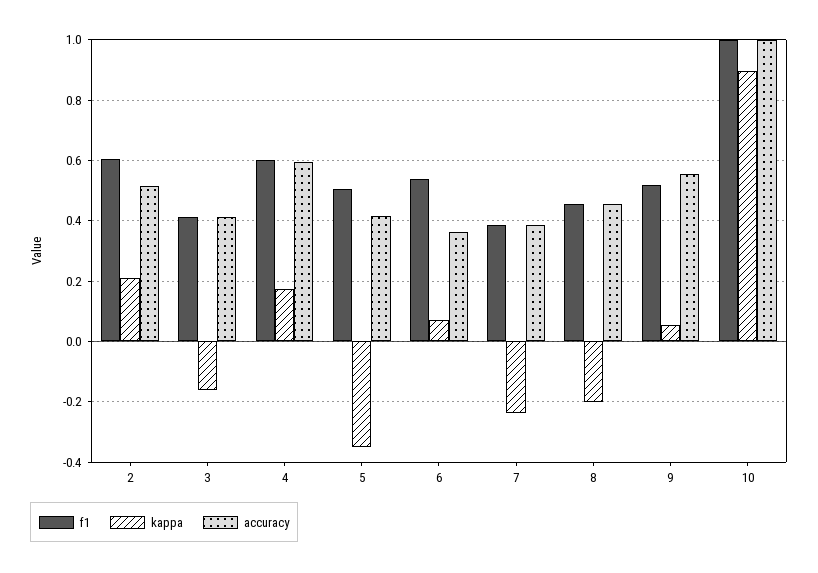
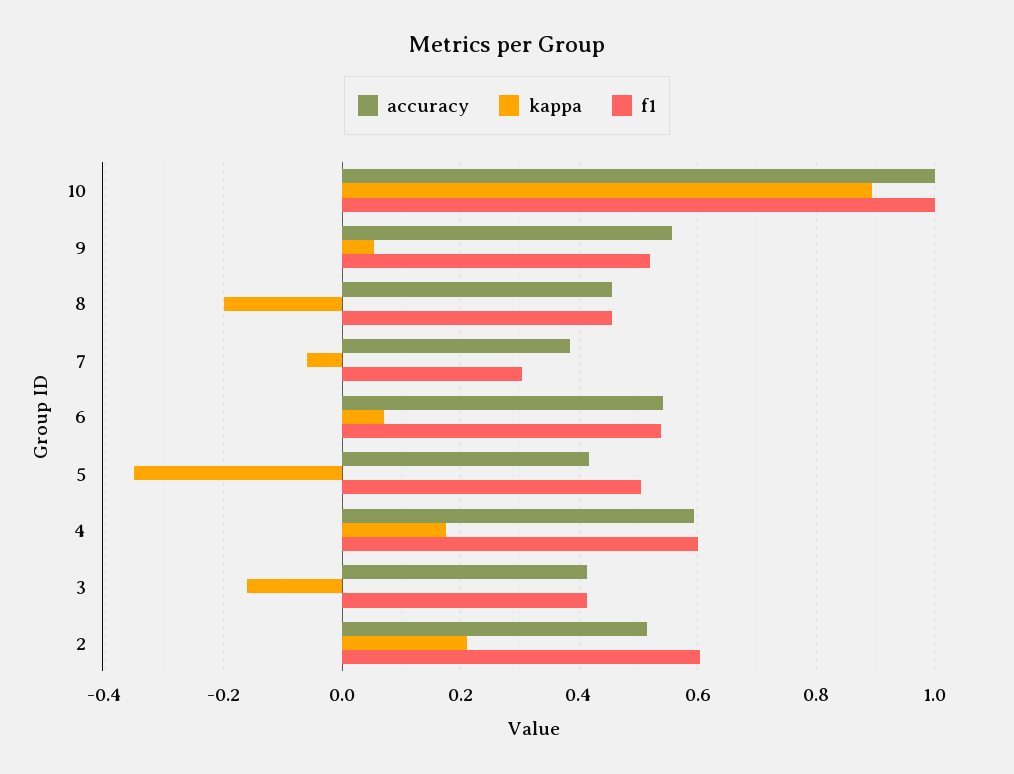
accuracy, 6: 0.36 -> 0.54
f1, 7: 0.38 -> 0.3
kappa, 7: -0.24 -> -0.06

